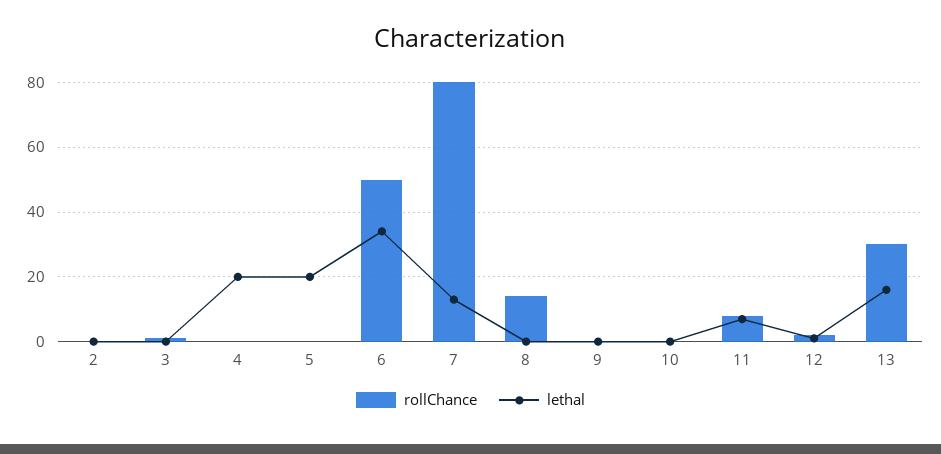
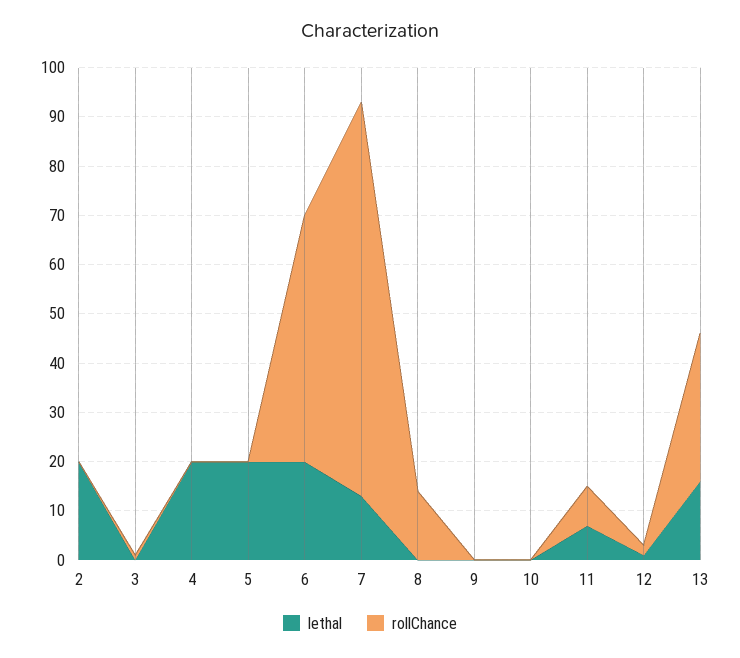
lethal, 2: 0 -> 20
lethal, 6: 35 -> 20

